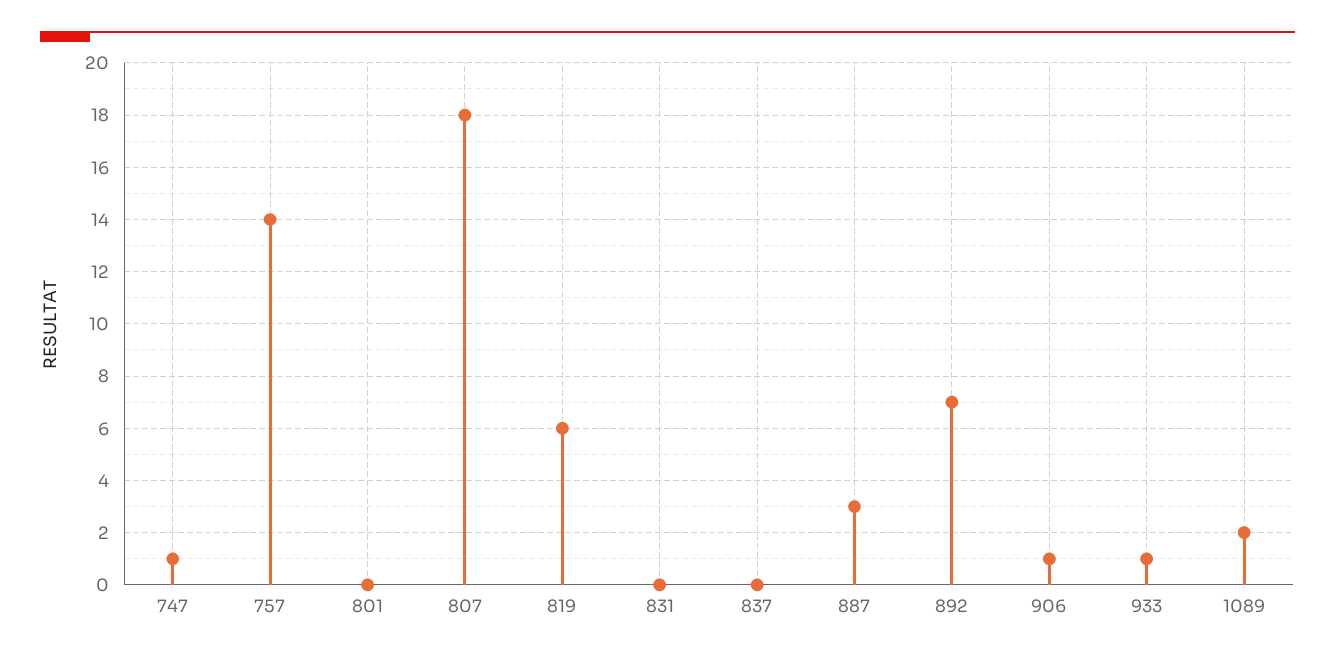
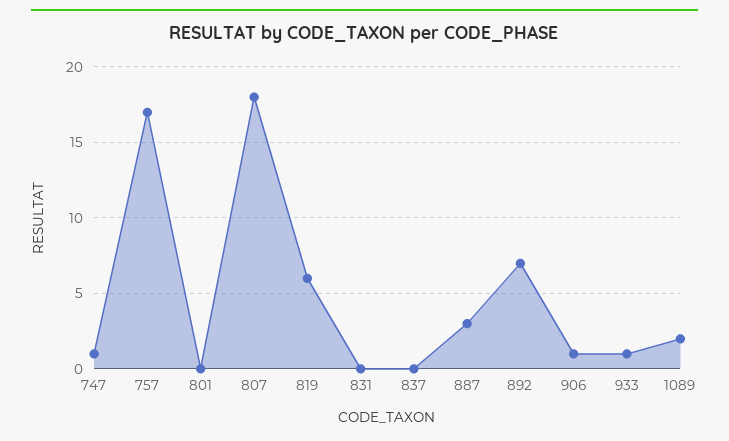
757: 14 -> 17

